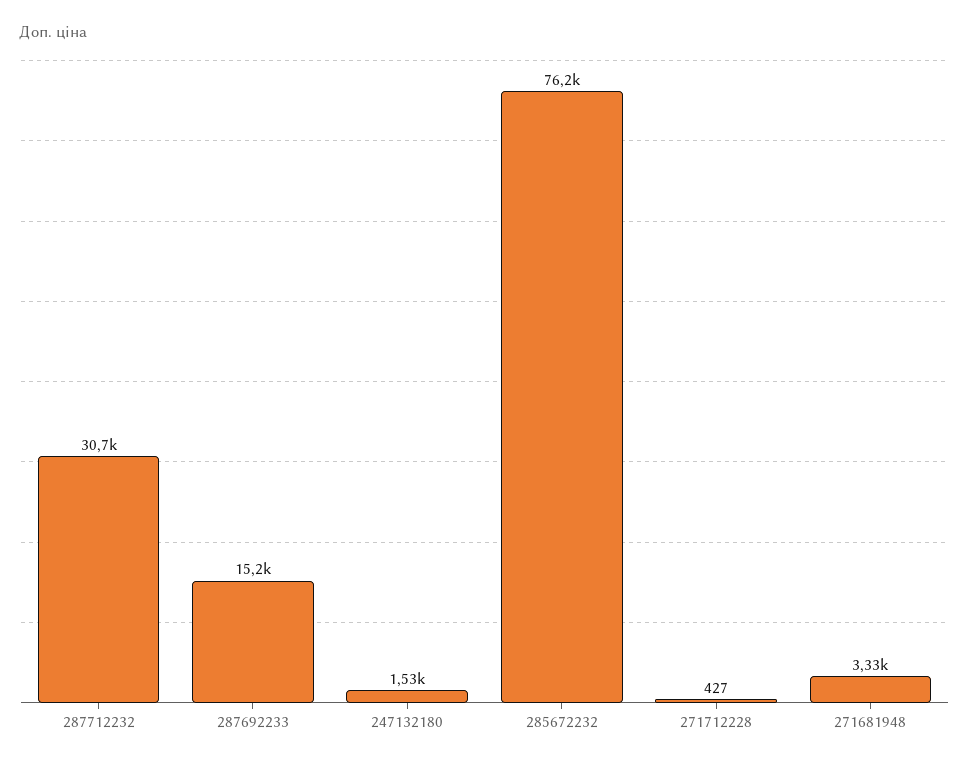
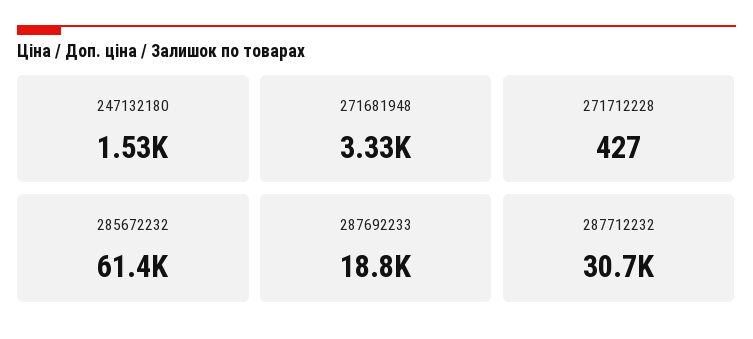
287692233: 15200 -> 18800
285672232: 76200 -> 61400

